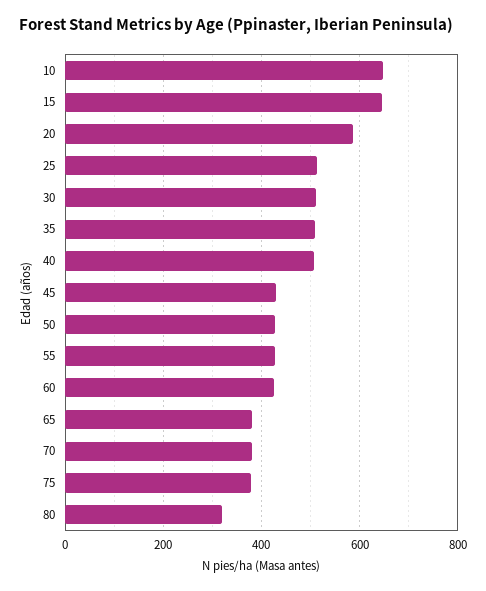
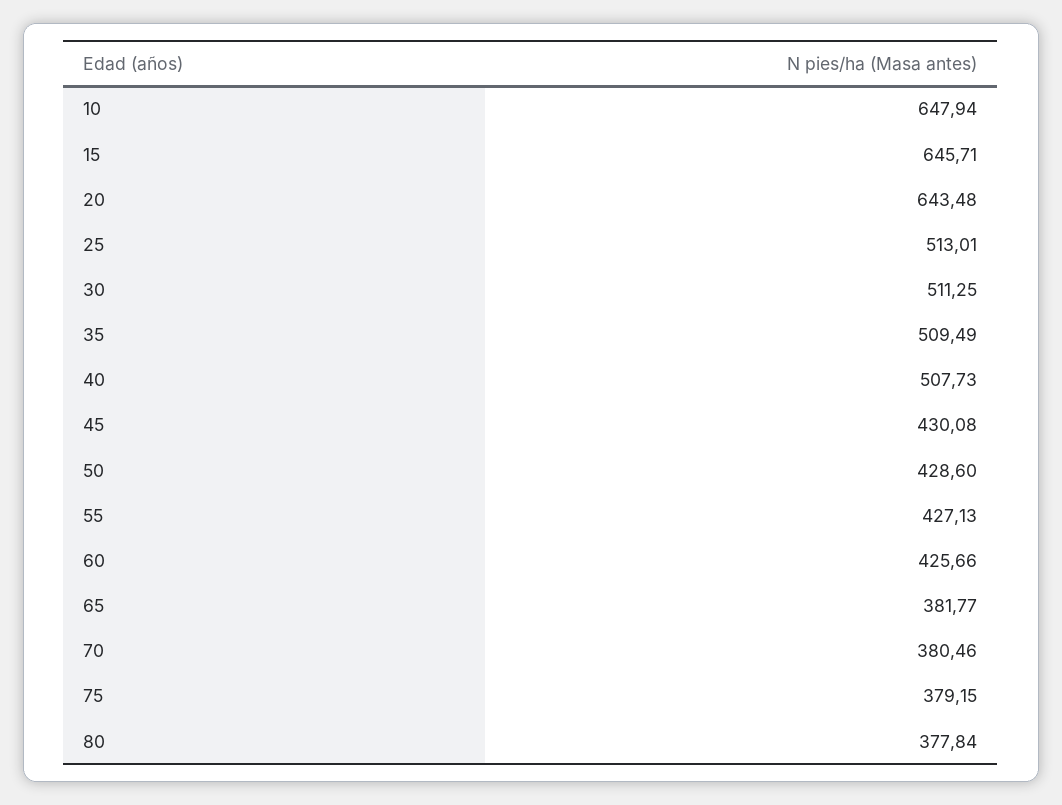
20: 580 -> 643.48
80: 320 -> 377.84

